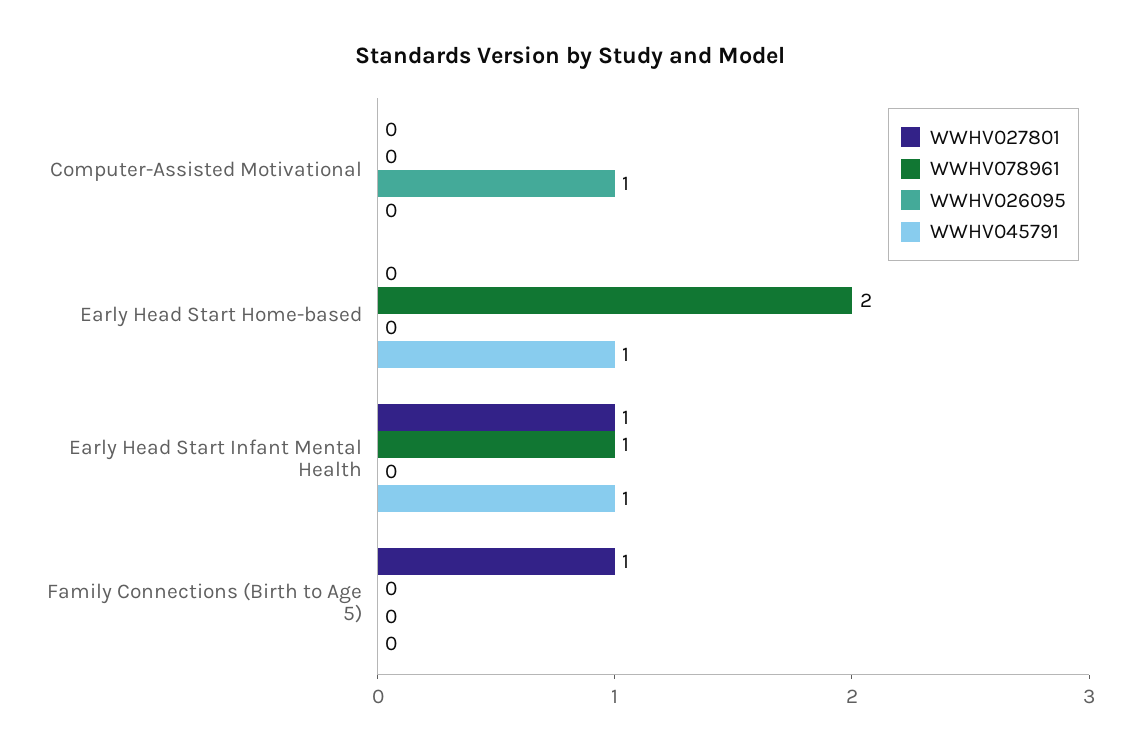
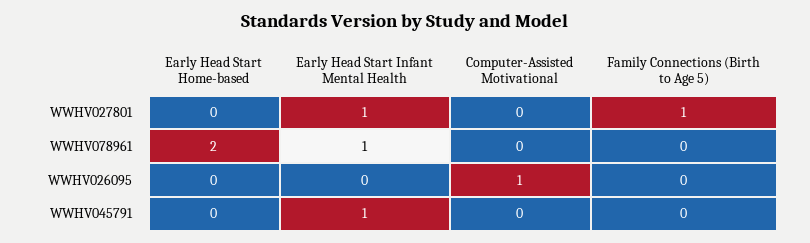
WWHV045791, Early Head Start Home-based: 1 -> 0

